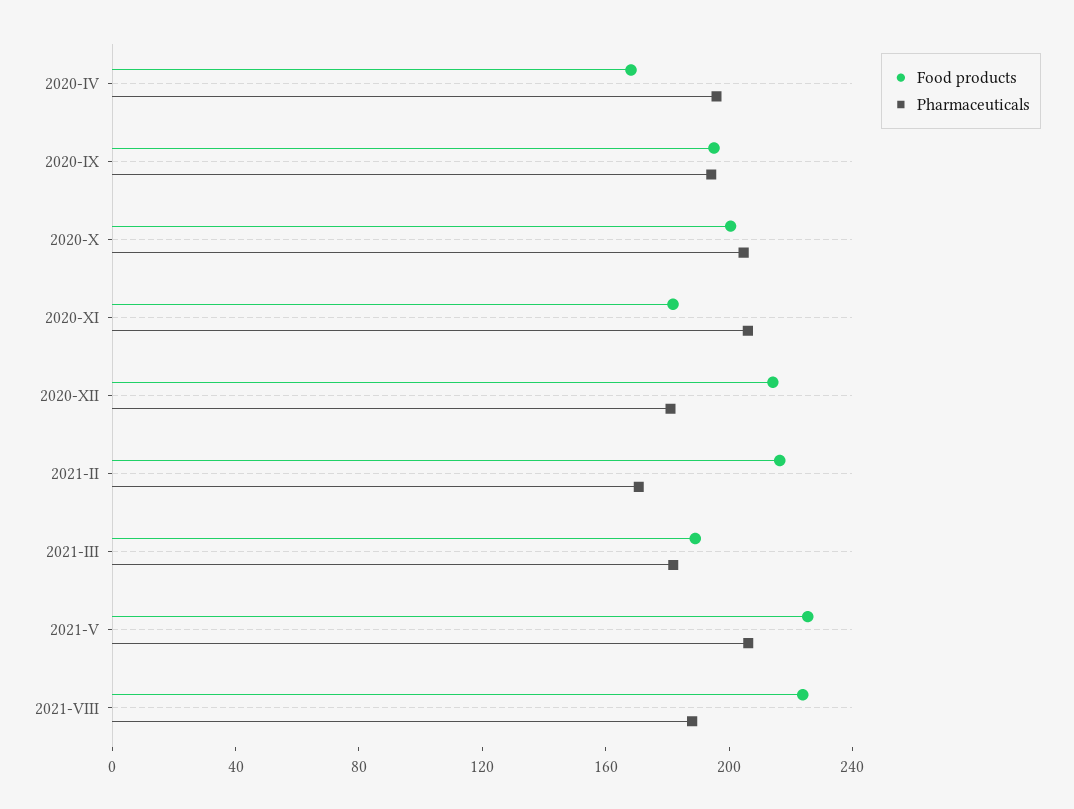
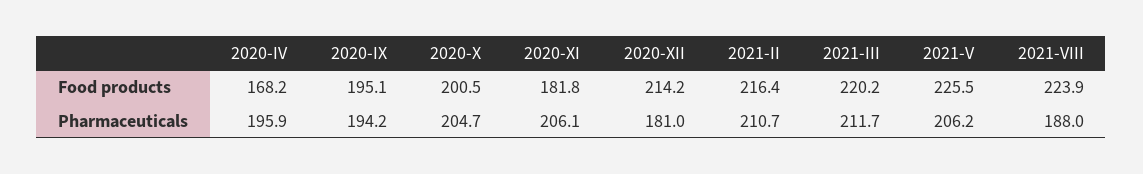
Pharmaceuticals, 2021-II: 170 -> 210.7
Food products, 2021-III: 190 -> 220.2
Pharmaceuticals, 2021-III: 180 -> 211.7

